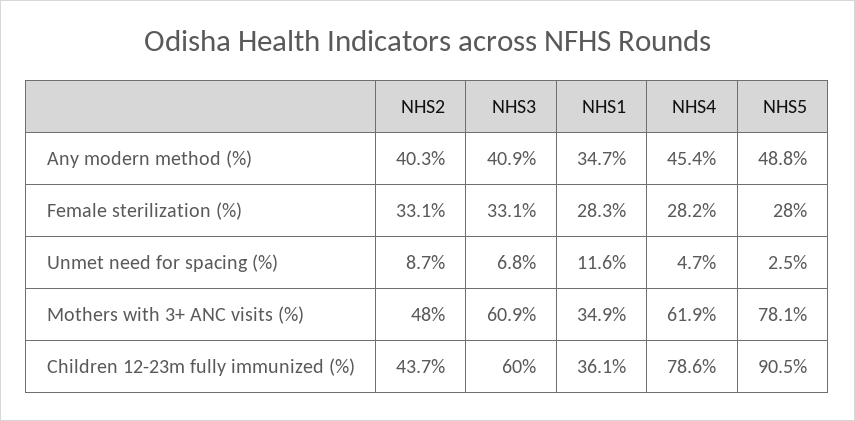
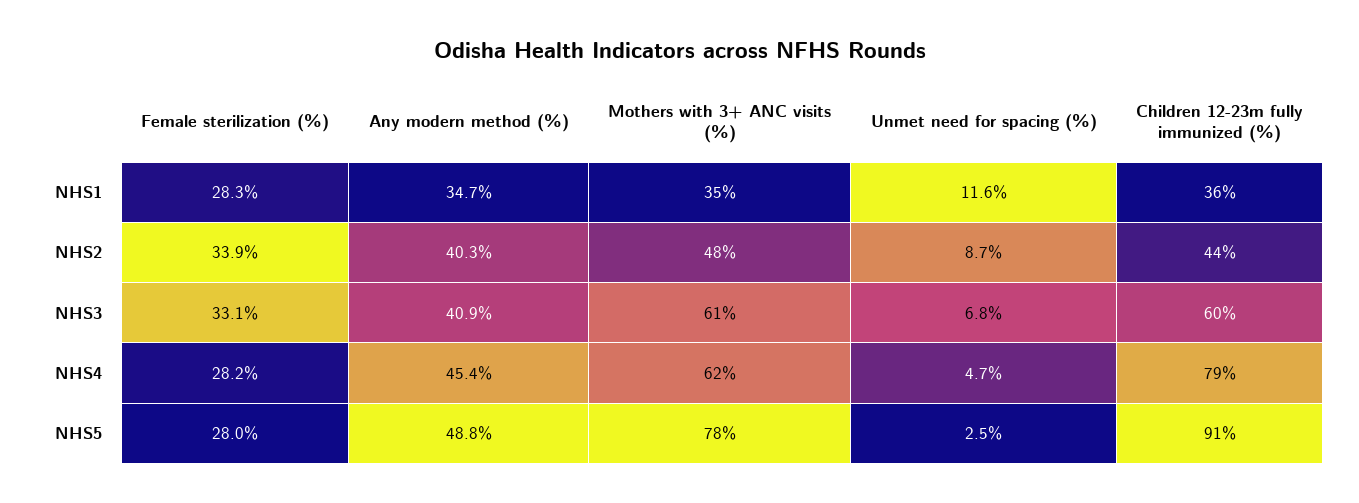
NHS2, Female sterilization (%): 33.1 -> 33.9

